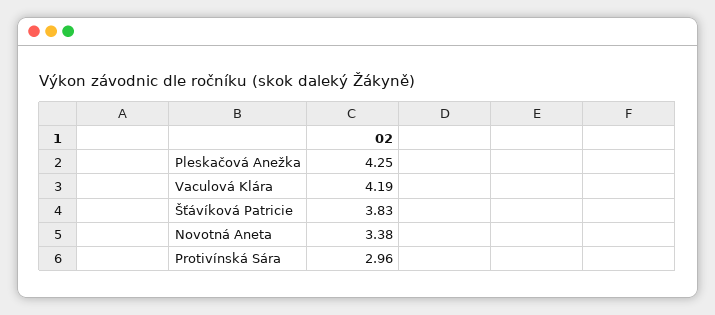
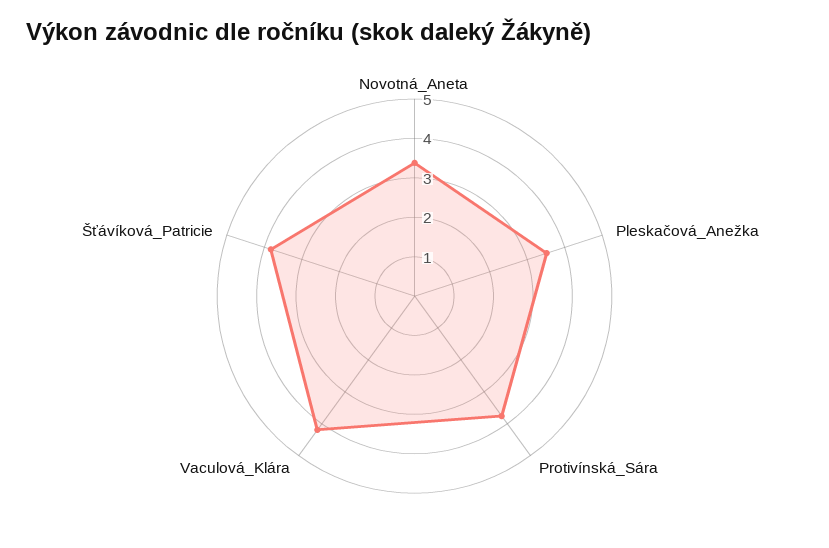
Pleskačová Anežka: 4.25 -> 3.5
Protivínská Sára: 2.96 -> 3.75

